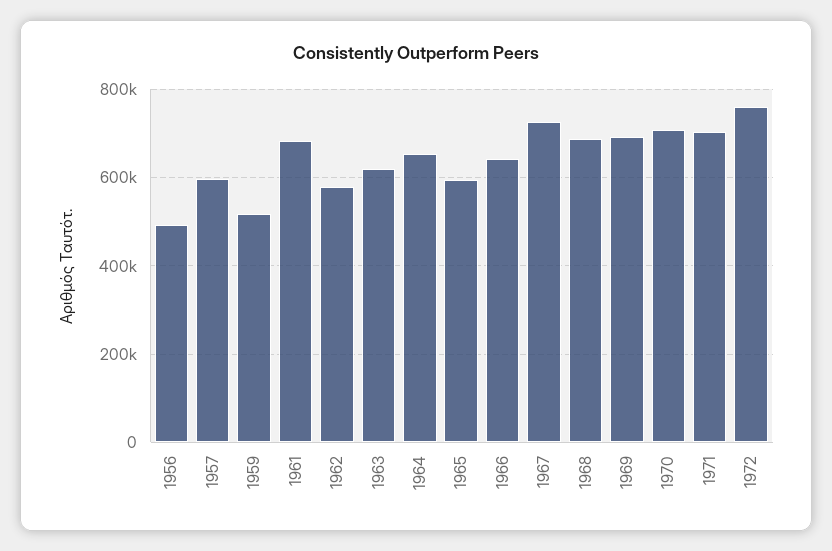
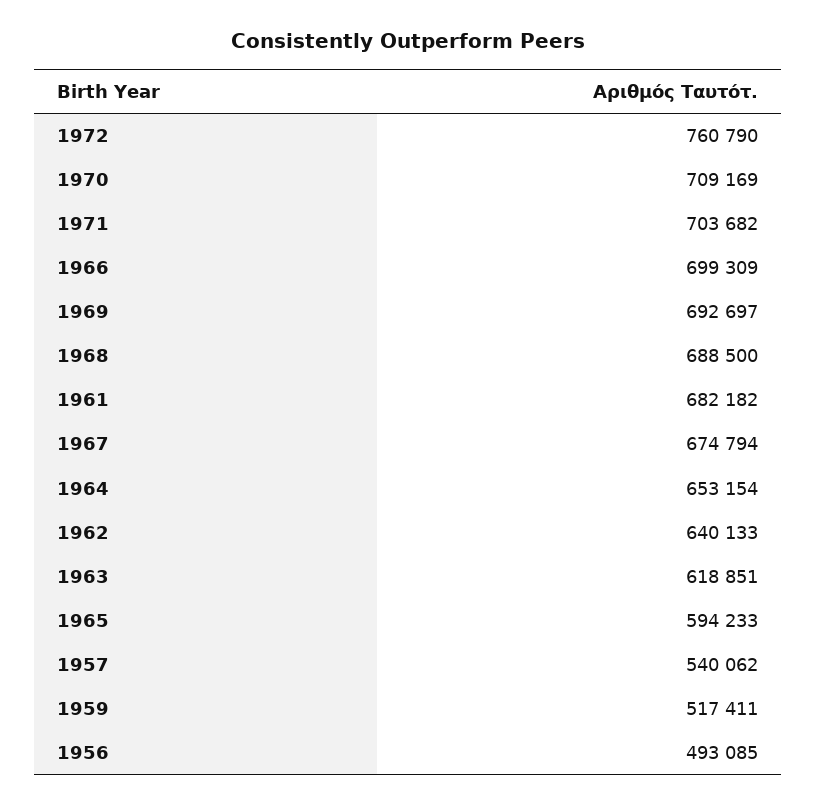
1957: 600000 -> 540062
1962: 580000 -> 640133
1966: 640000 -> 699309
1967: 720000 -> 674794

